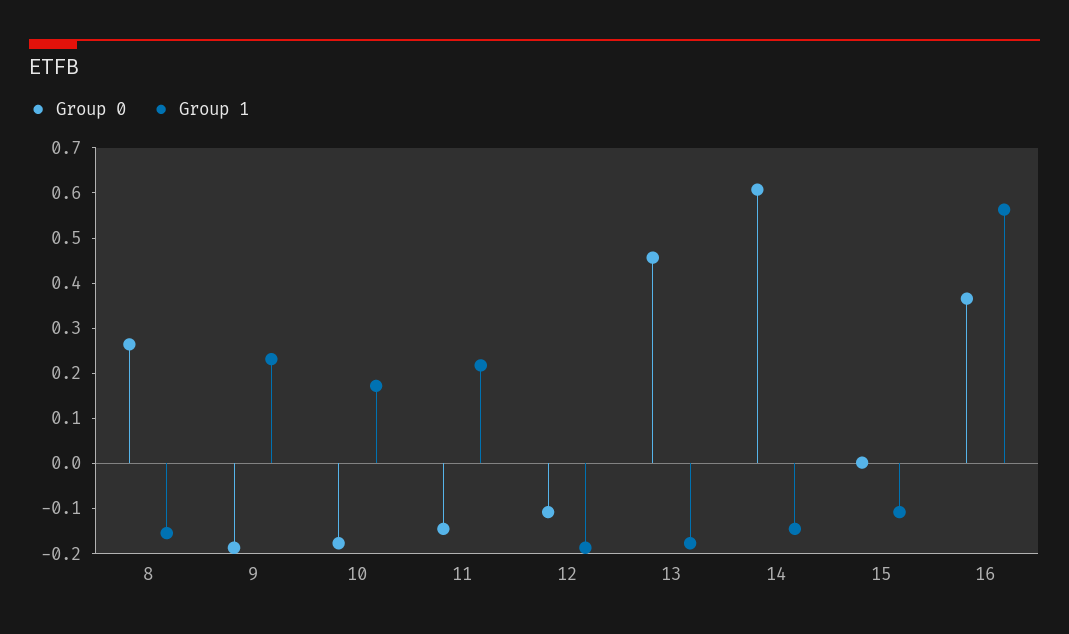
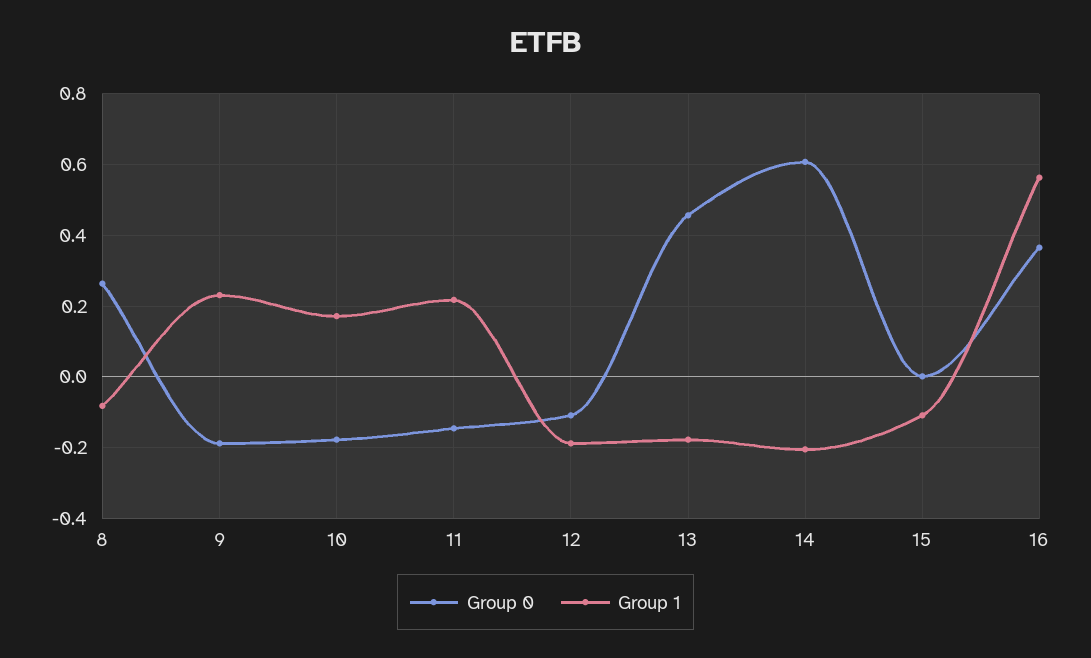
Group 1, 8: -0.16 -> -0.08
Group 1, 14: -0.14 -> -0.2

